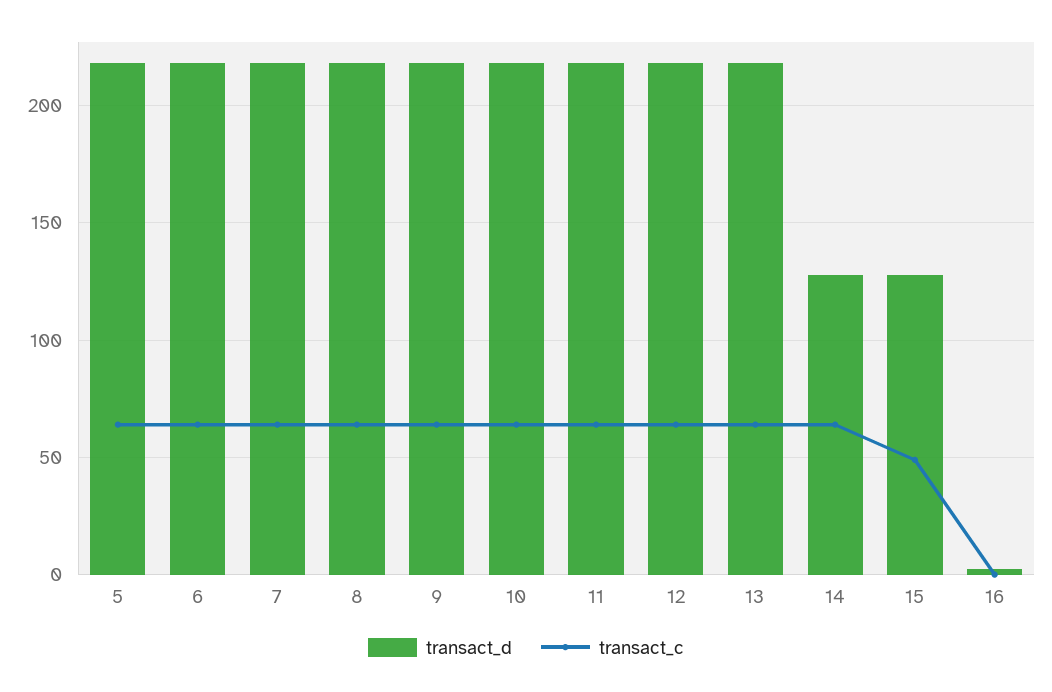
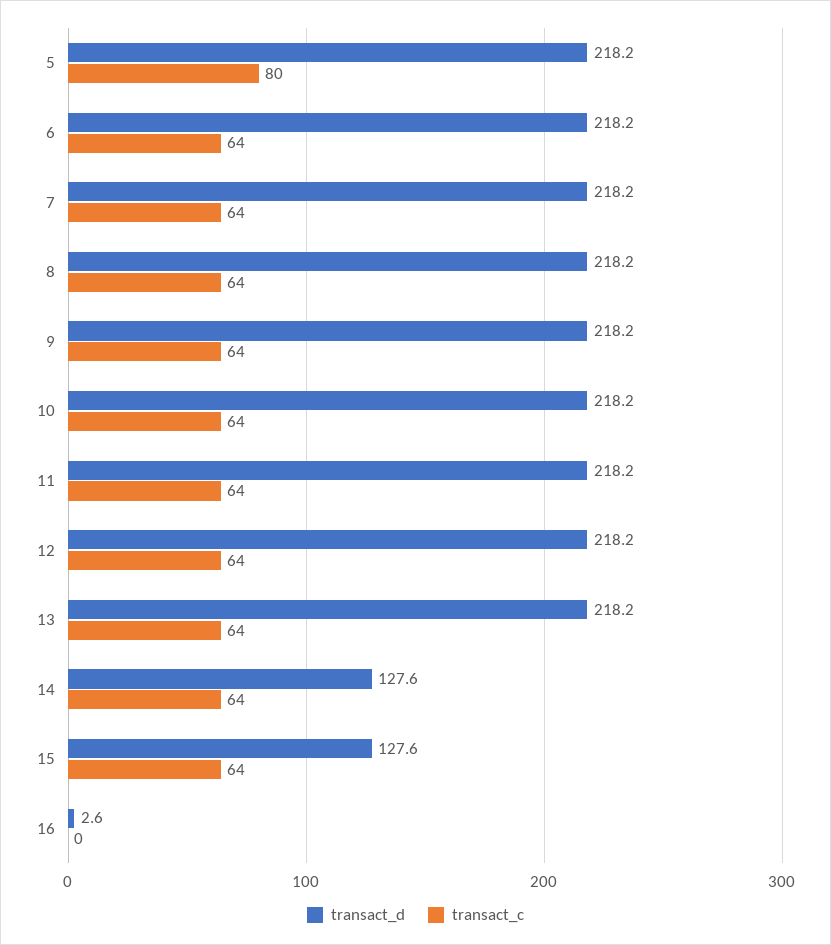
transact_c, 5: 65 -> 80
transact_c, 15: 50 -> 64

